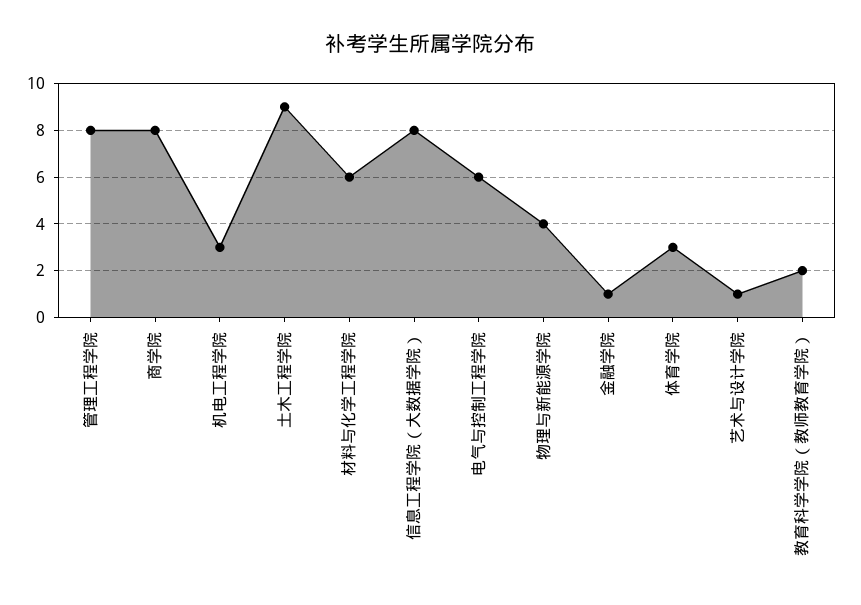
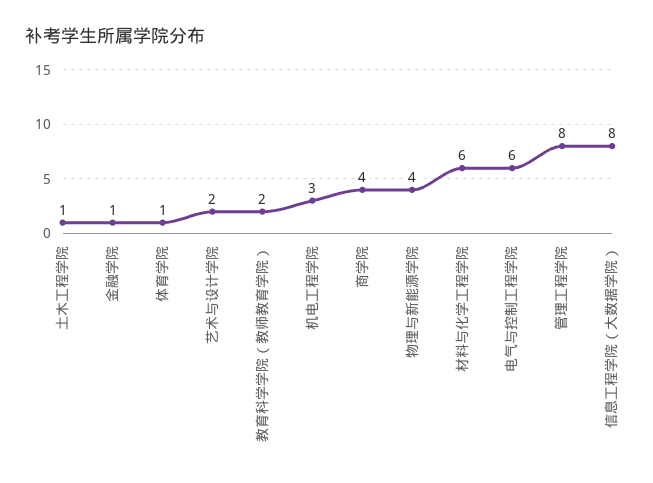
商学院: 8 -> 4
土木工程学院: 9 -> 1
体育学院: 3 -> 1
艺术与设计学院: 1 -> 2

